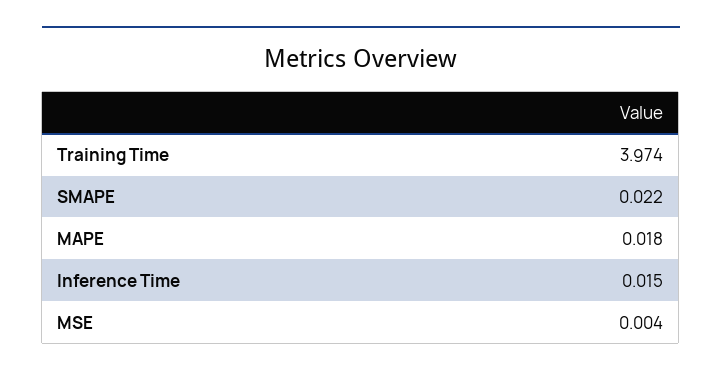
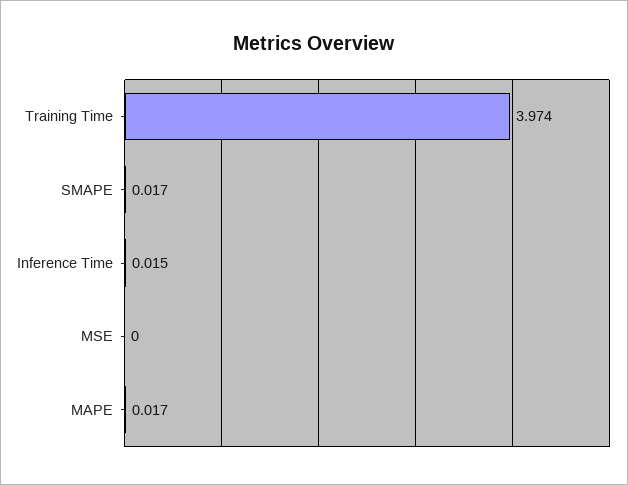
SMAPE: 0.022 -> 0.017
MAPE: 0.018 -> 0.017
MSE: 0.004 -> 0

